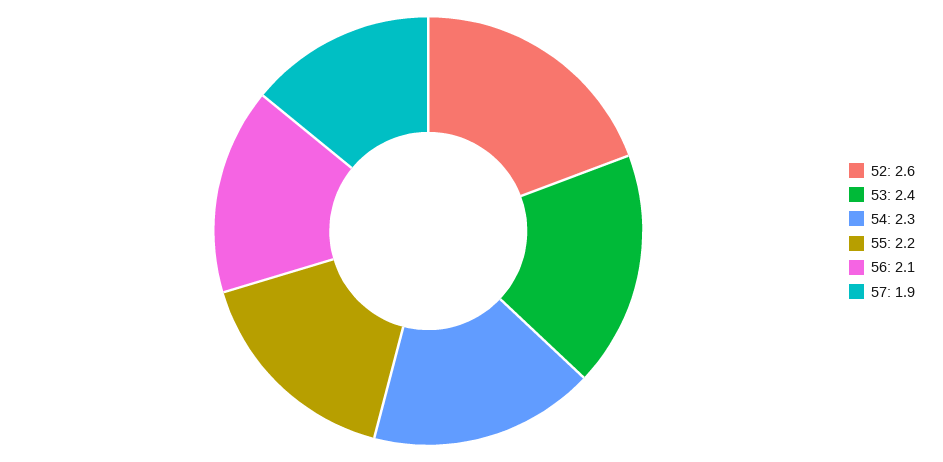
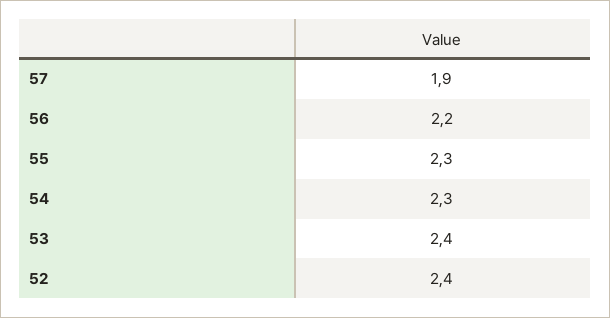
52: 2.6 -> 2.4
55: 2.2 -> 2.3
56: 2.1 -> 2.2

